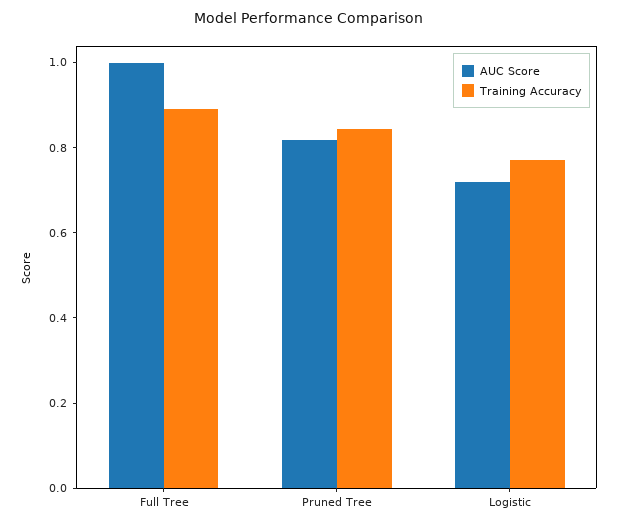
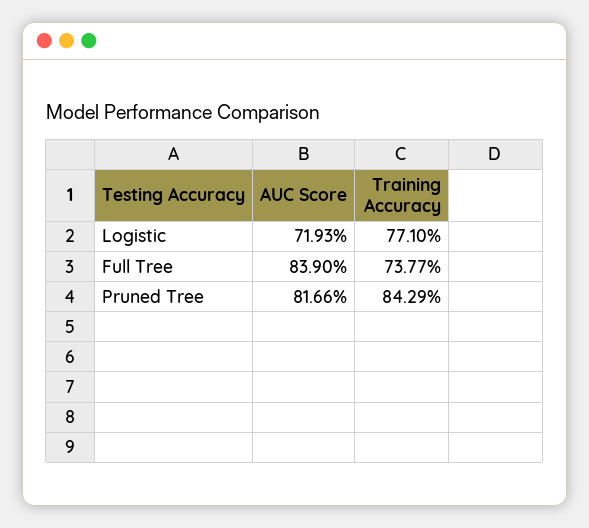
AUC Score, Full Tree: 1 -> 0.839
Training Accuracy, Full Tree: 0.9 -> 0.7377

